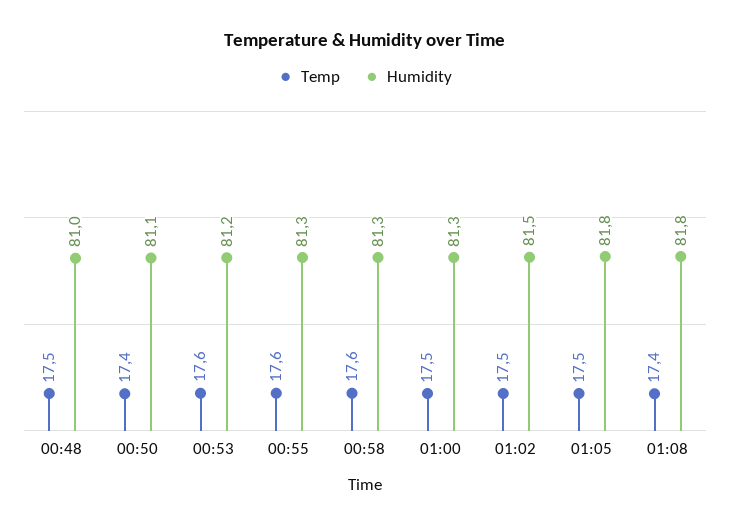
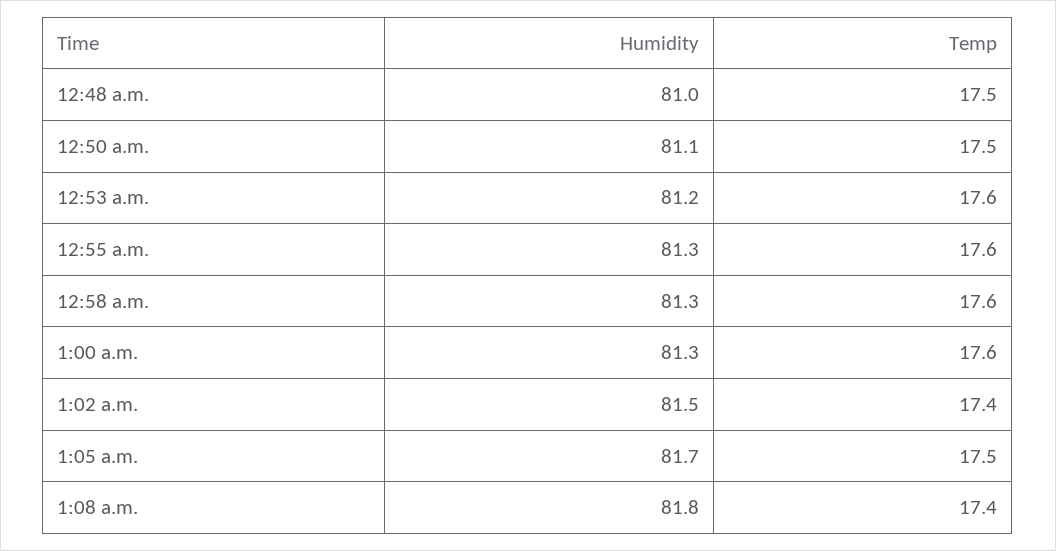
Temp, 00:50: 17.4 -> 17.5
Temp, 01:00: 17.5 -> 17.6
Temp, 01:02: 17.5 -> 17.4
Humidity, 01:05: 81.8 -> 81.7

